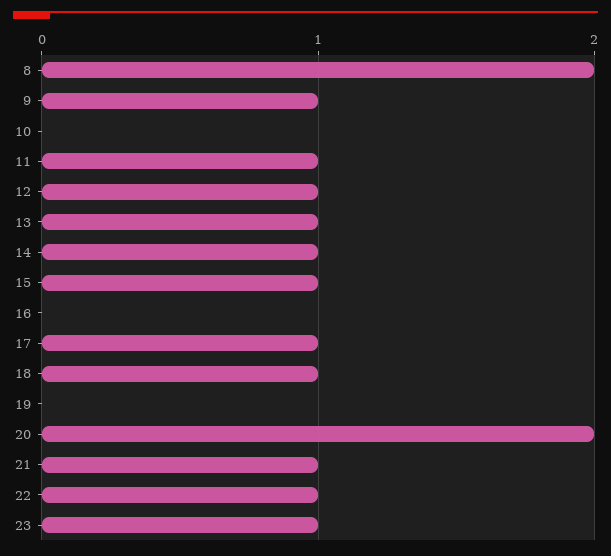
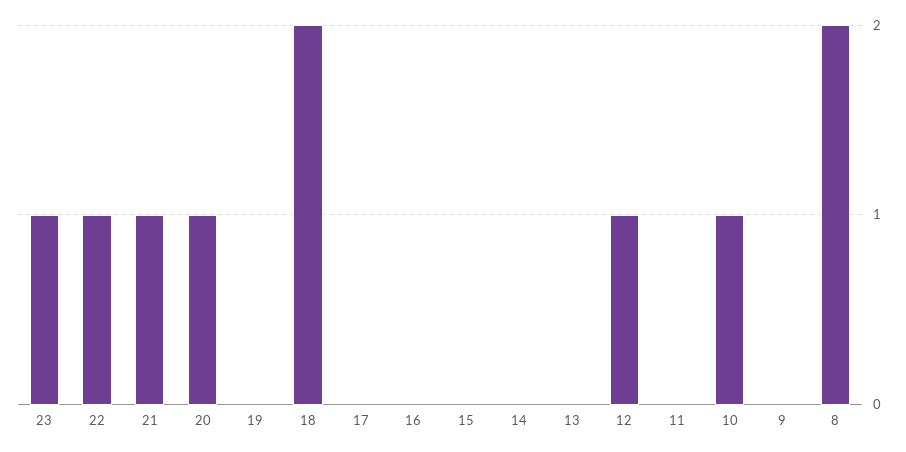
9: 1 -> 0
10: 0 -> 1
11: 1 -> 0
13: 1 -> 0
14: 1 -> 0
15: 1 -> 0
17: 1 -> 0
18: 1 -> 2
20: 2 -> 1

